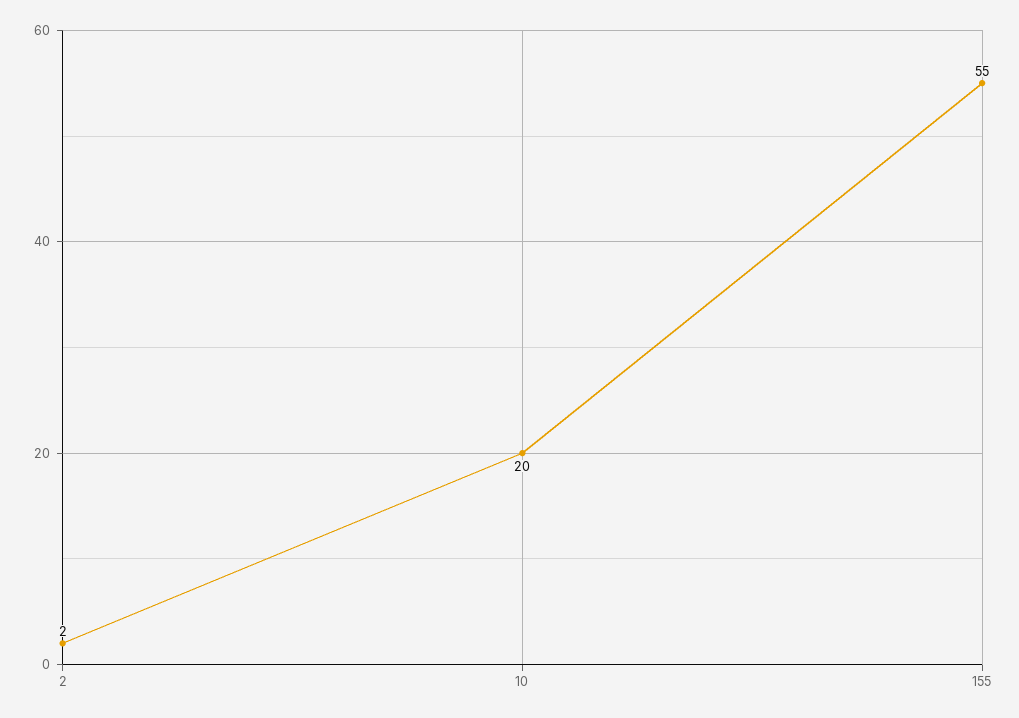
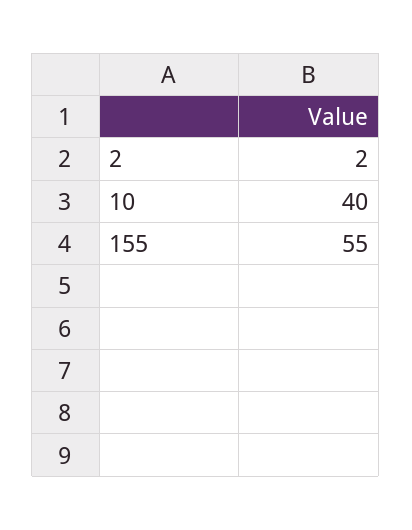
10: 20 -> 40

